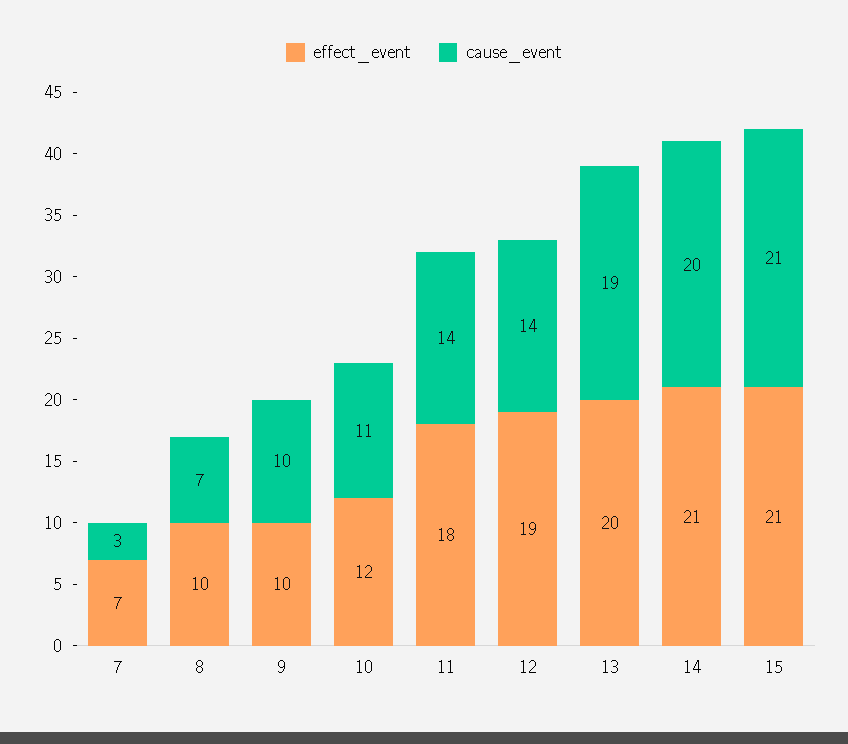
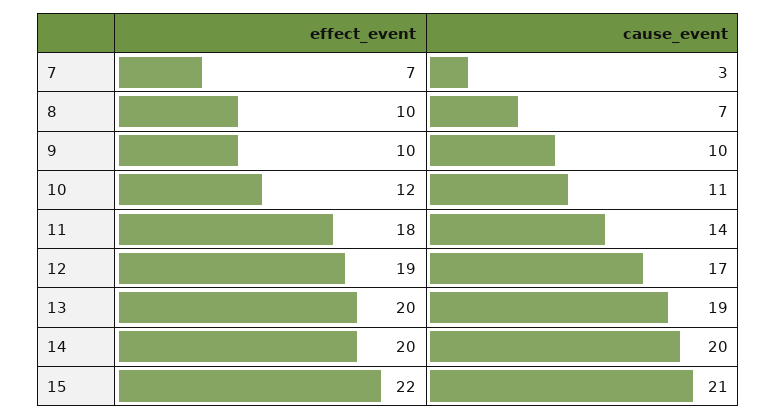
cause_event, 12: 14 -> 17
effect_event, 14: 21 -> 20
effect_event, 15: 21 -> 22

